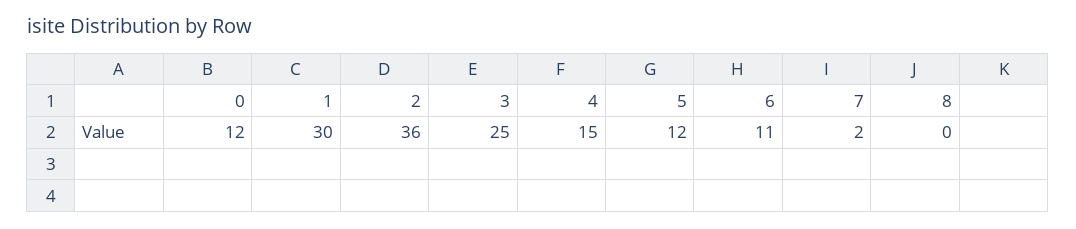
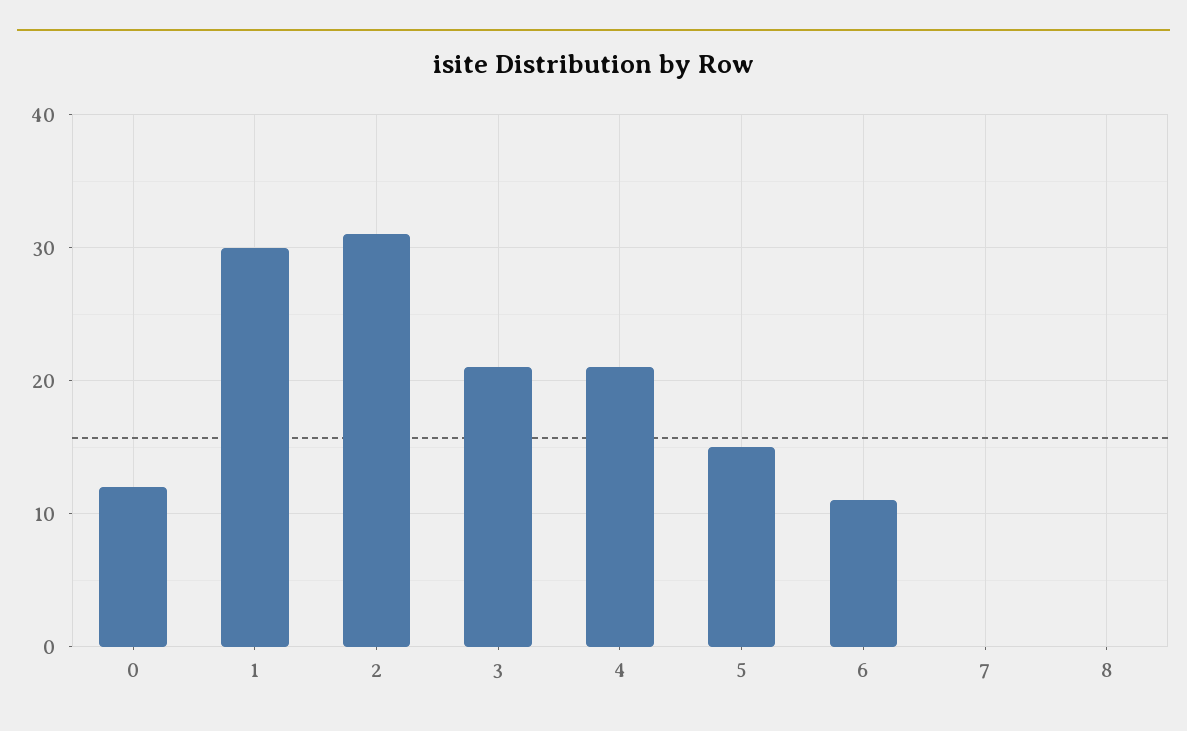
2: 36 -> 31
3: 25 -> 21
4: 15 -> 21
5: 12 -> 15
7: 2 -> 0

